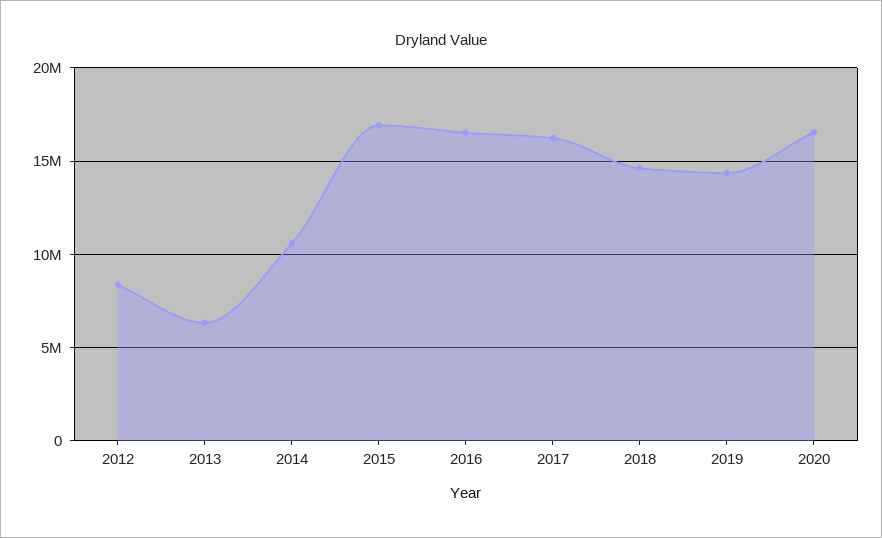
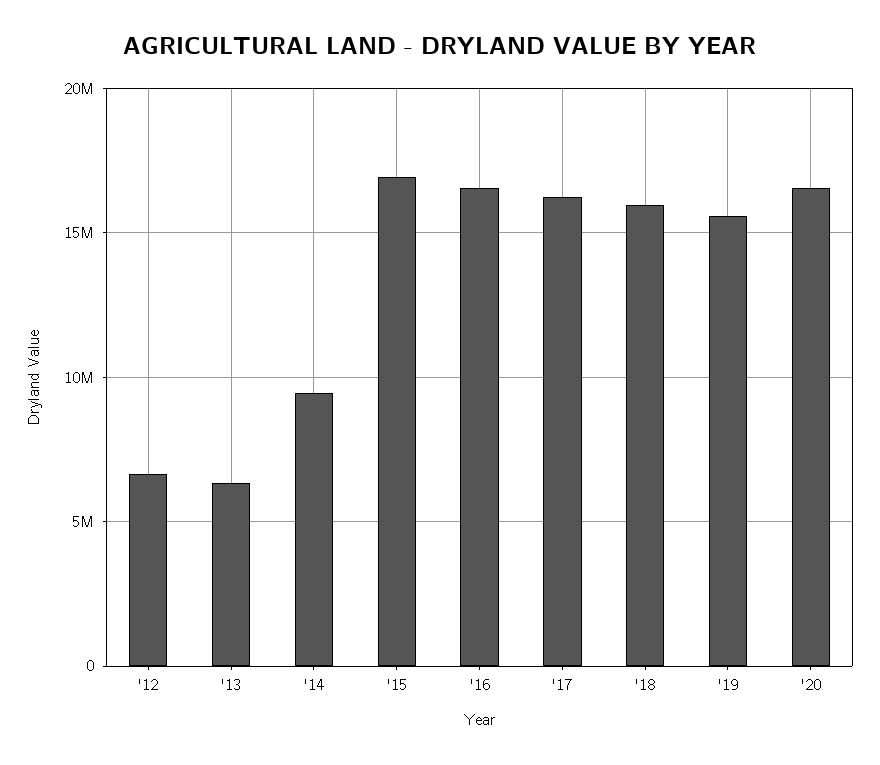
2012: 8500000 -> 6500000
2014: 10500000 -> 9500000
2018: 14500000 -> 16000000
2019: 14500000 -> 15500000

